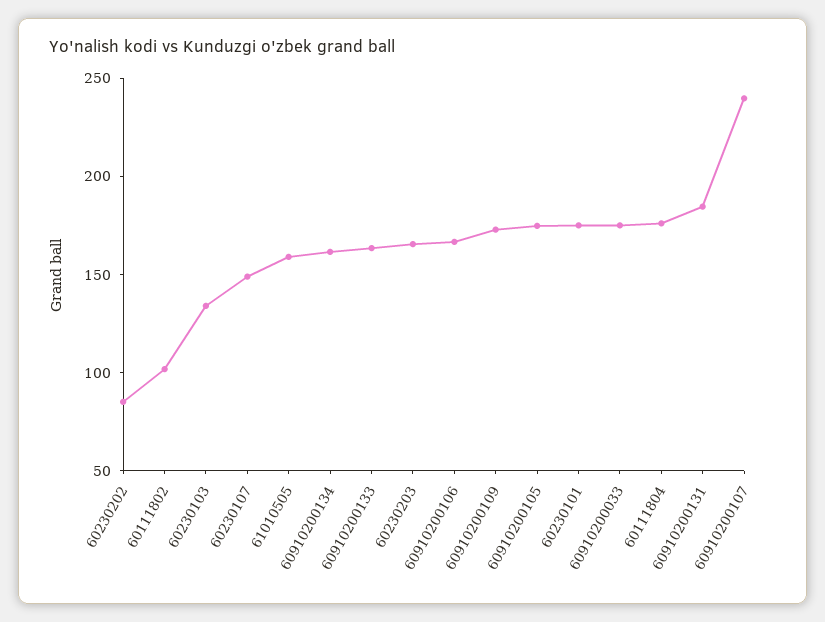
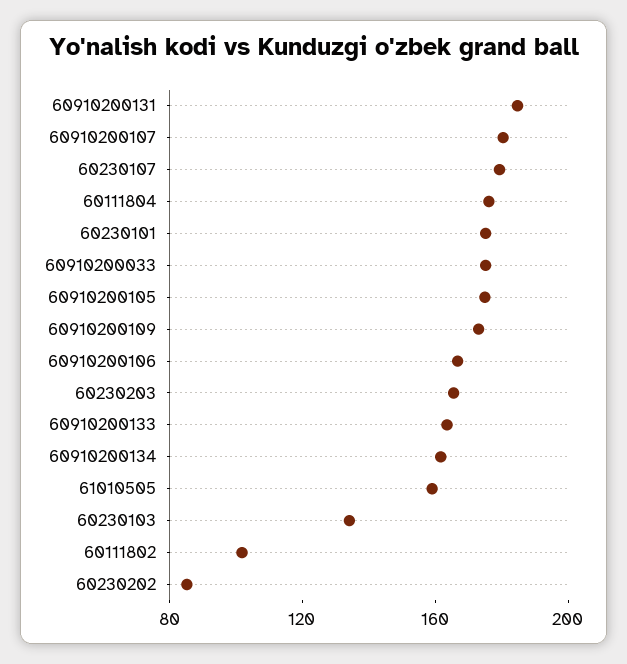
60230107: 150 -> 180
60910200107: 240 -> 180

